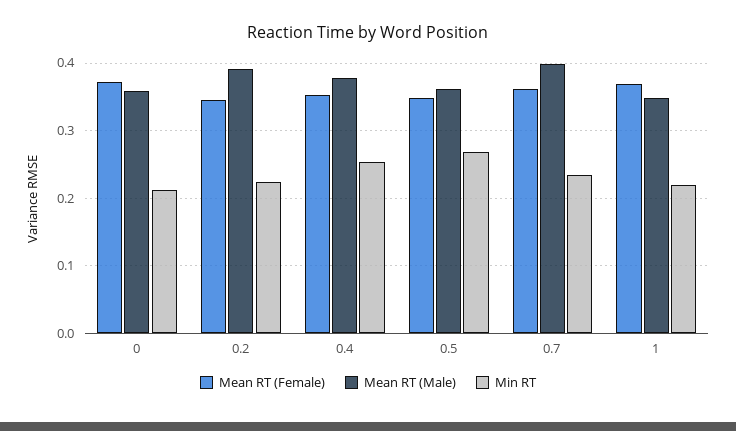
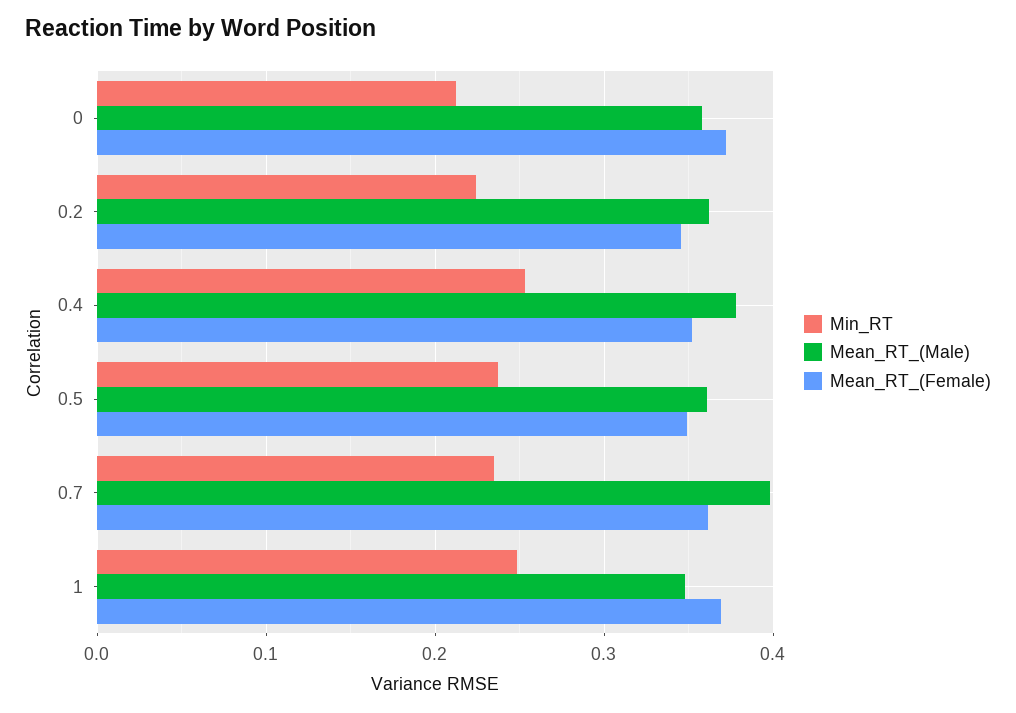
Mean RT (Male), 0.2: 0.39 -> 0.36
Min RT, 0.5: 0.27 -> 0.24
Min RT, 1: 0.22 -> 0.25

